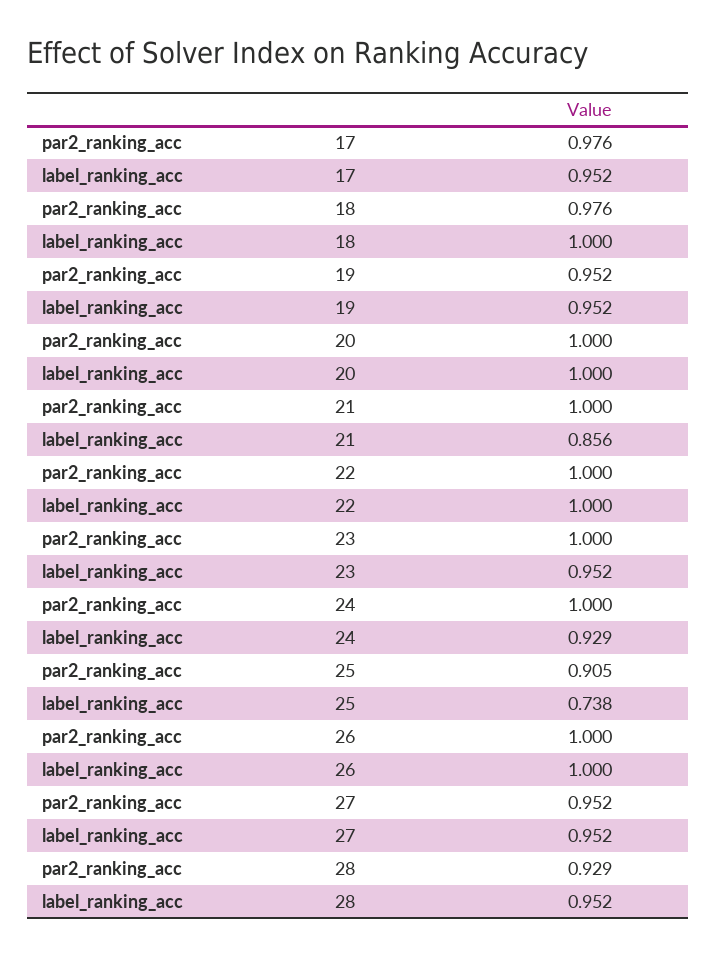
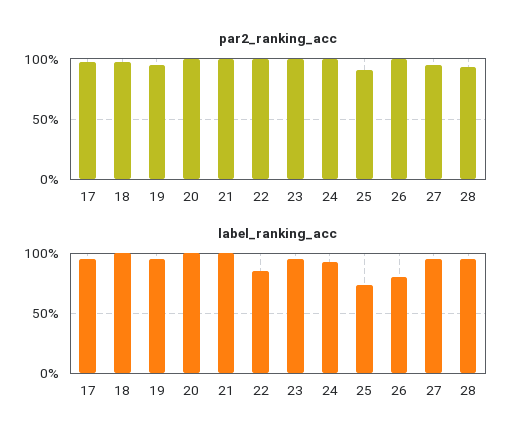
label_ranking_acc, 21: 0.856 -> 1
label_ranking_acc, 22: 1 -> 0.85
label_ranking_acc, 26: 1 -> 0.8

